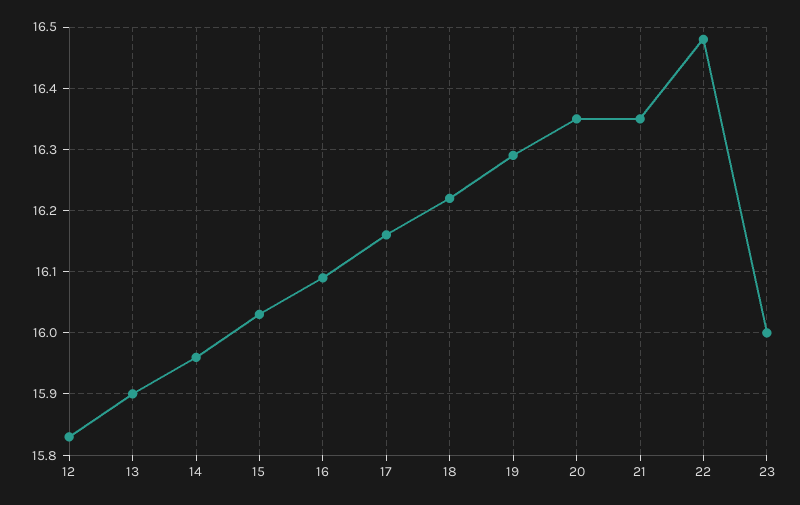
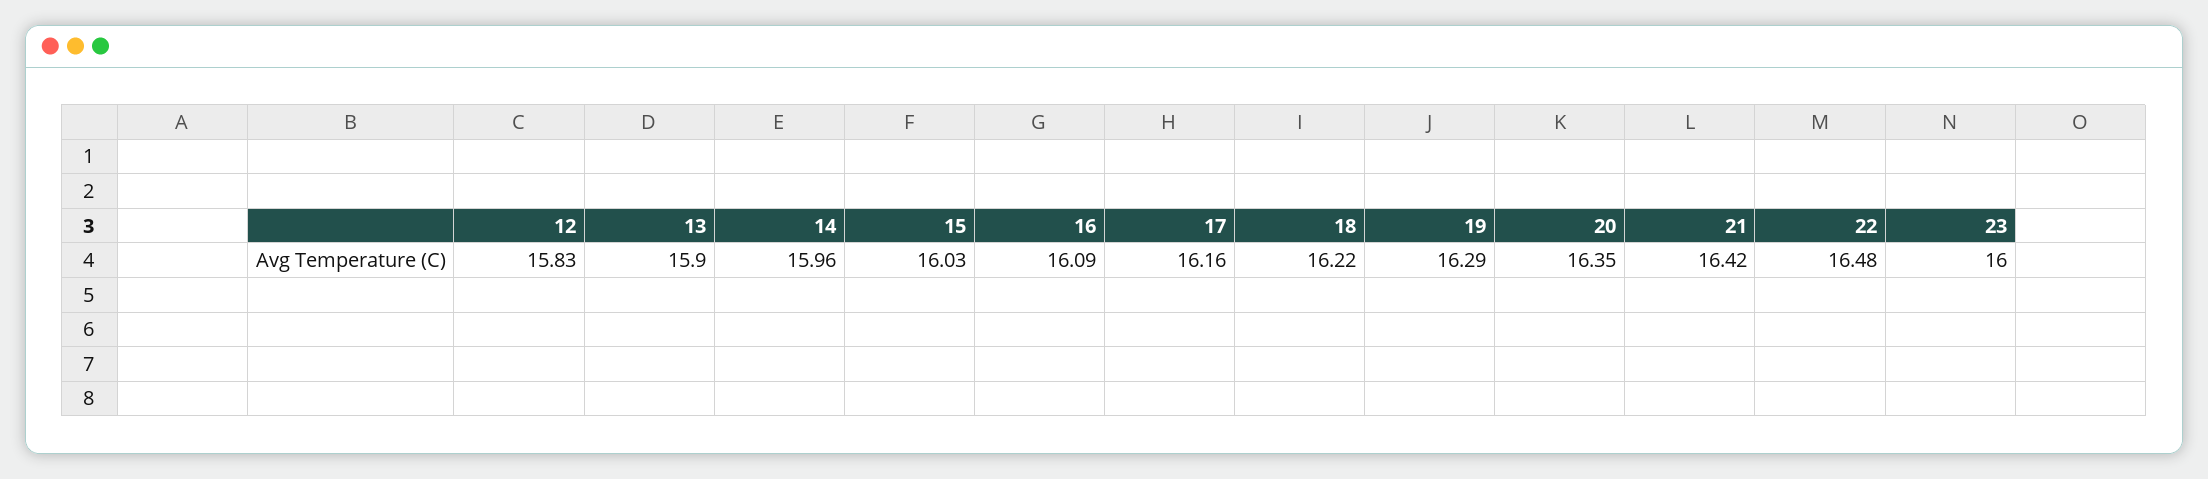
21: 16.35 -> 16.42

